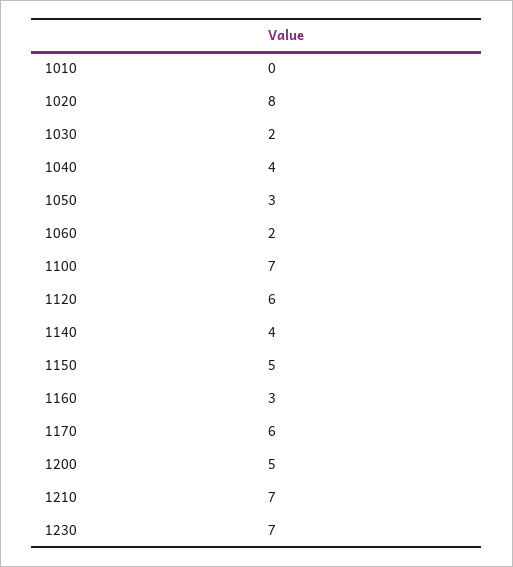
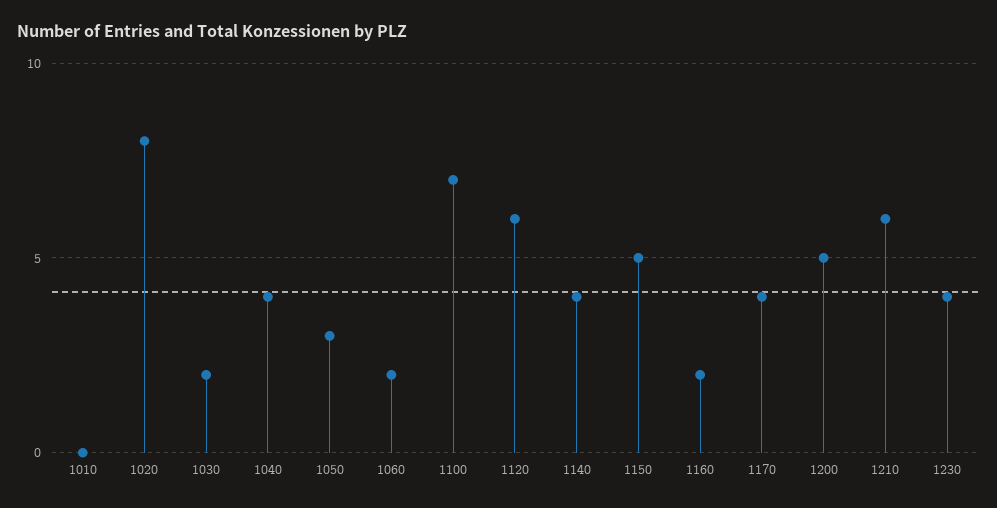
1160: 3 -> 2
1170: 6 -> 4
1210: 7 -> 6
1230: 7 -> 4

